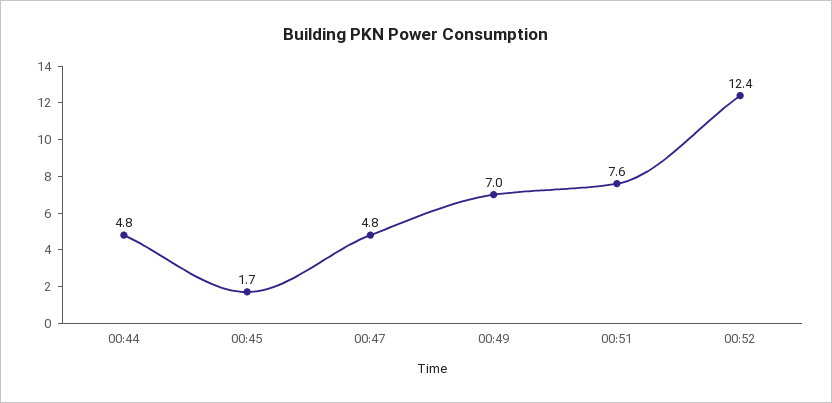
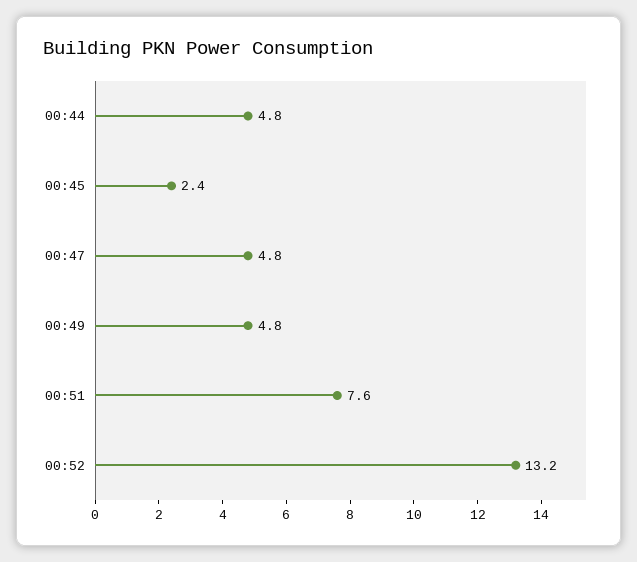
00:45: 1.7 -> 2.4
00:49: 7 -> 4.8
00:52: 12.4 -> 13.2

